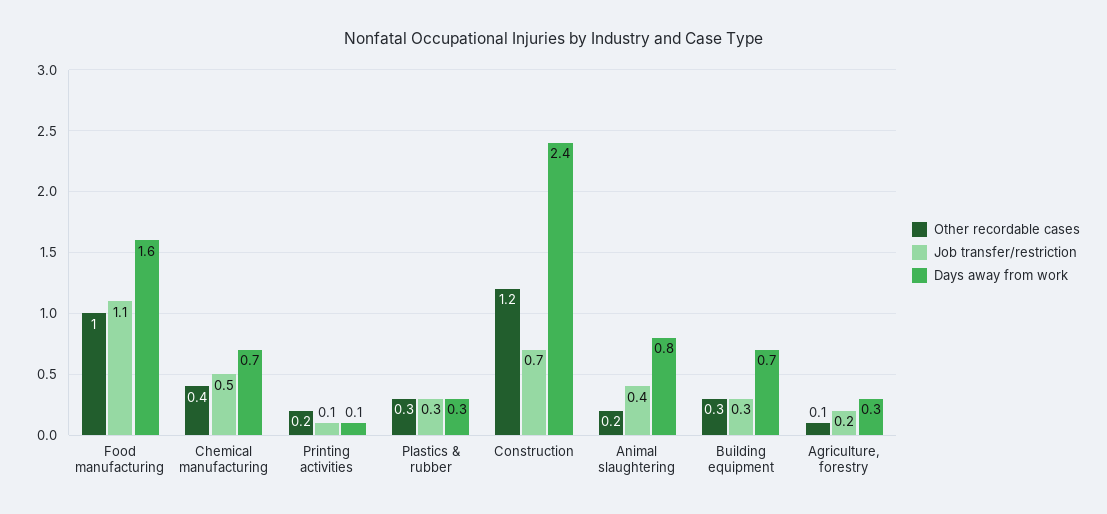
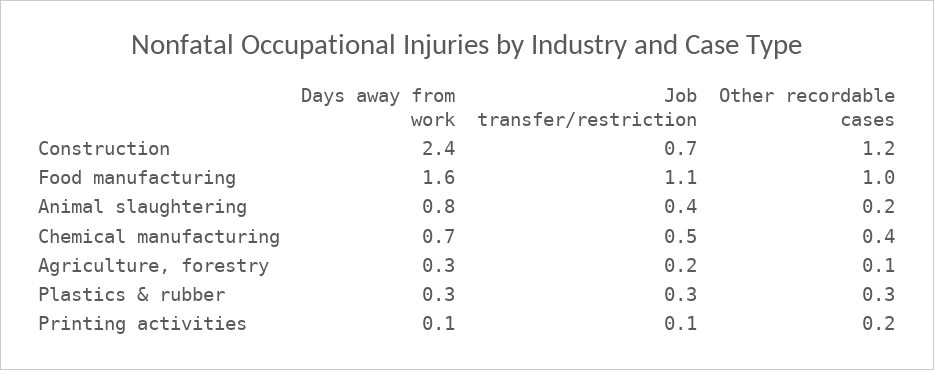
Other recordable cases, Building equipment: 0.3 -> none
Job transfer/restriction, Building equipment: 0.3 -> none
Days away from work, Building equipment: 0.7 -> none

